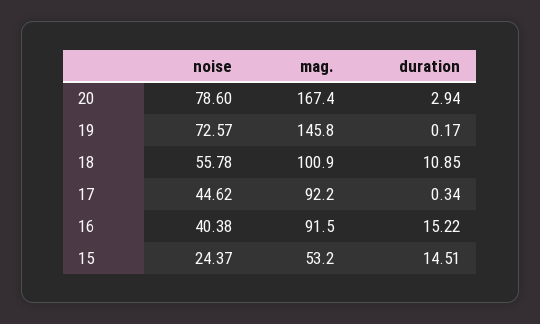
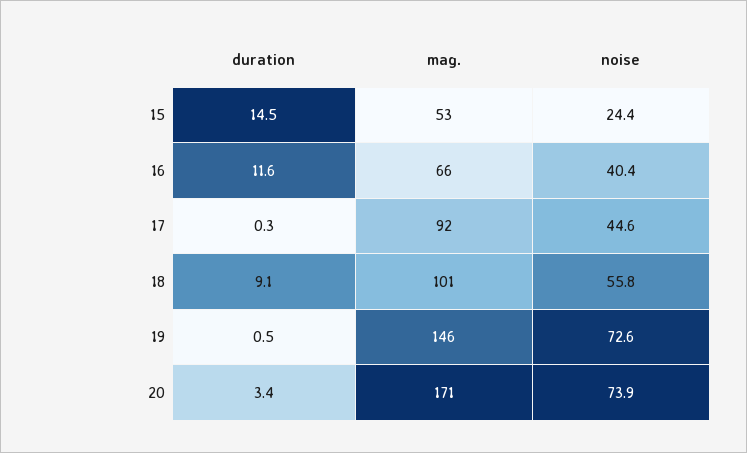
noise, 20: 78.6 -> 73.9
mag., 20: 167.4 -> 171
duration, 20: 2.94 -> 3.4
duration, 19: 0.17 -> 0.5
duration, 18: 10.85 -> 9.1
mag., 16: 91.5 -> 66
duration, 16: 15.22 -> 11.6

